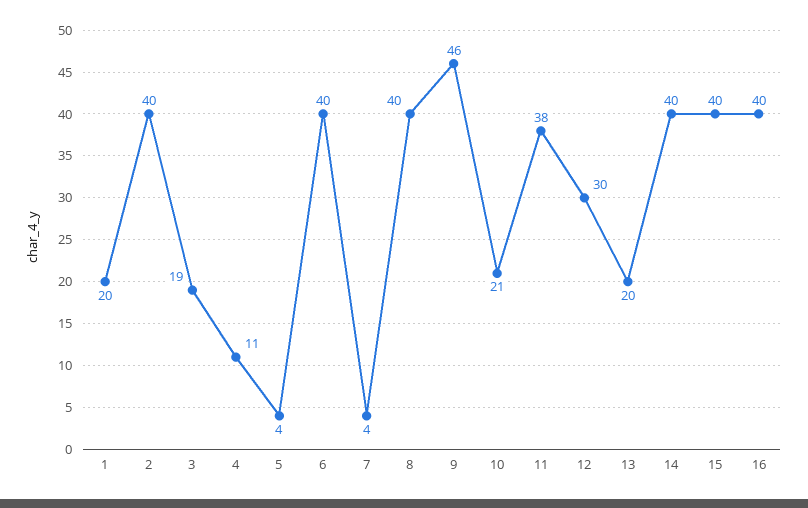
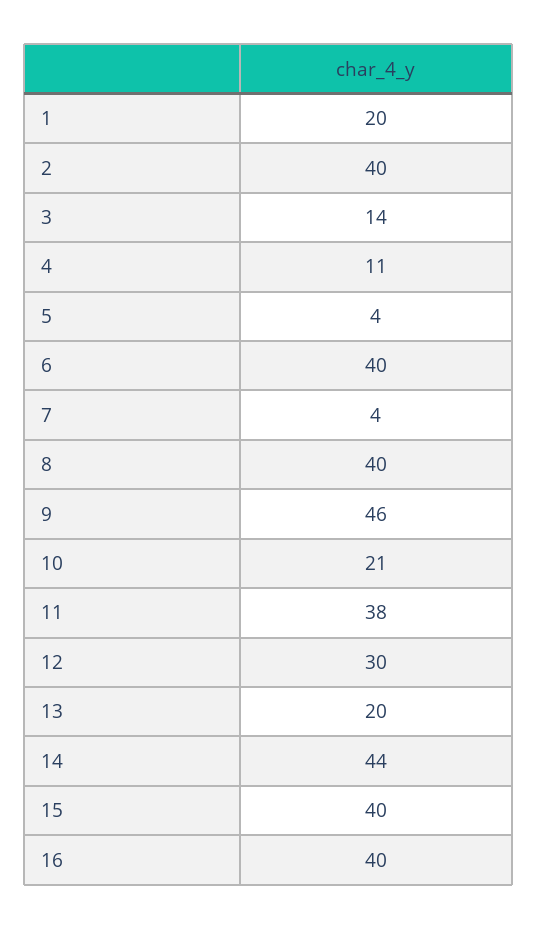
3: 19 -> 14
14: 40 -> 44

